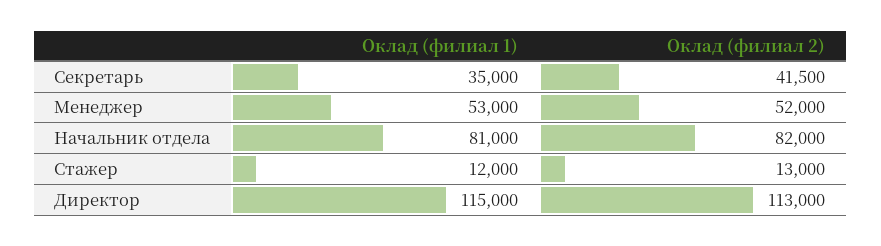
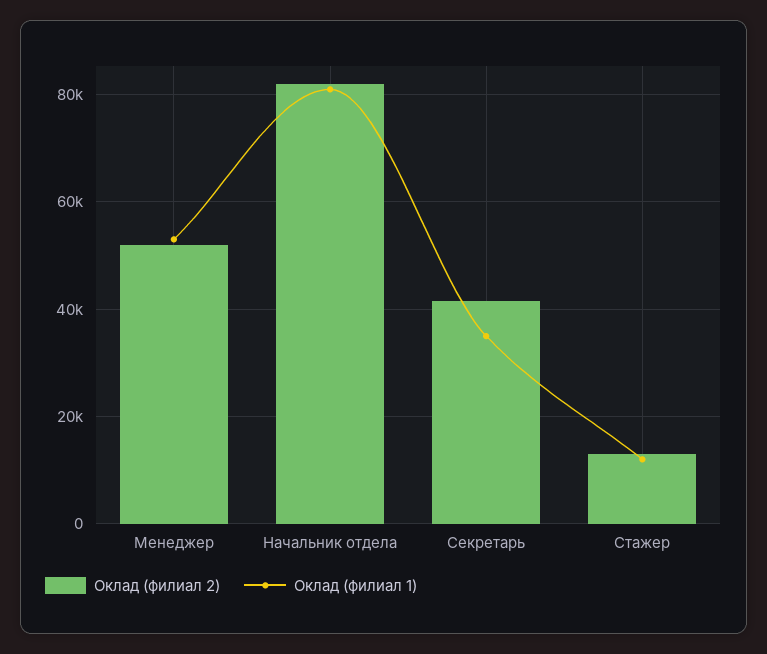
Оклад (филиал 1), Директор: 115000 -> none
Оклад (филиал 2), Директор: 113000 -> none

